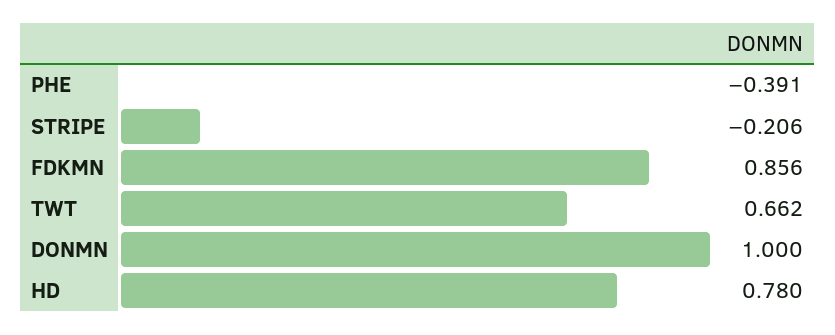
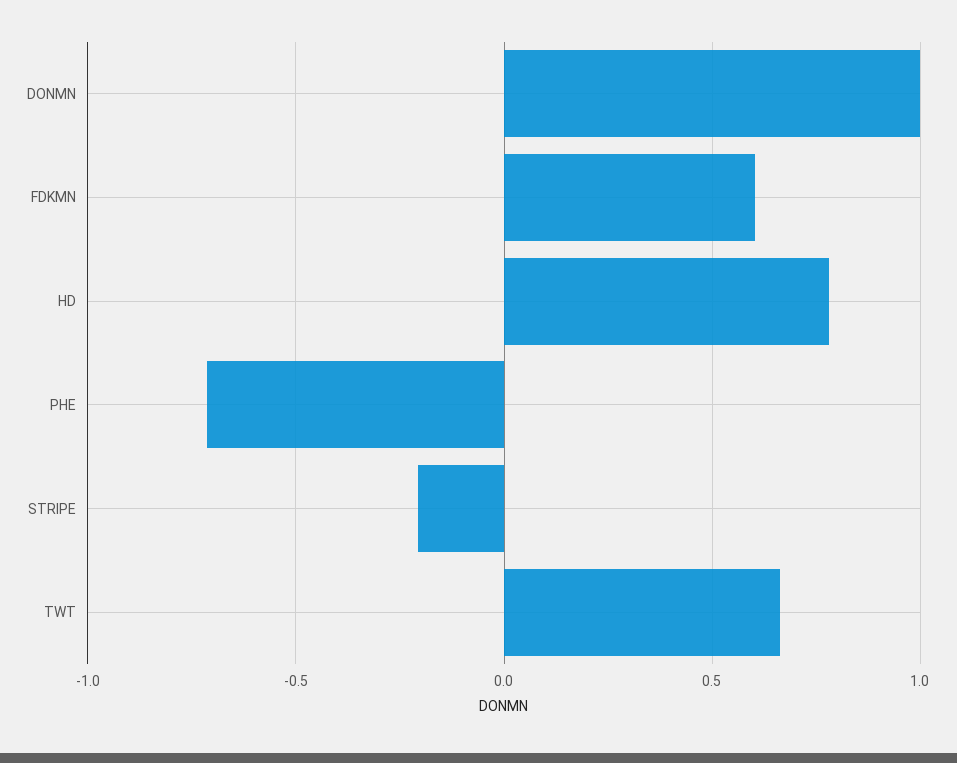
PHE: -0.391 -> -0.7
FDKMN: 0.856 -> 0.6

